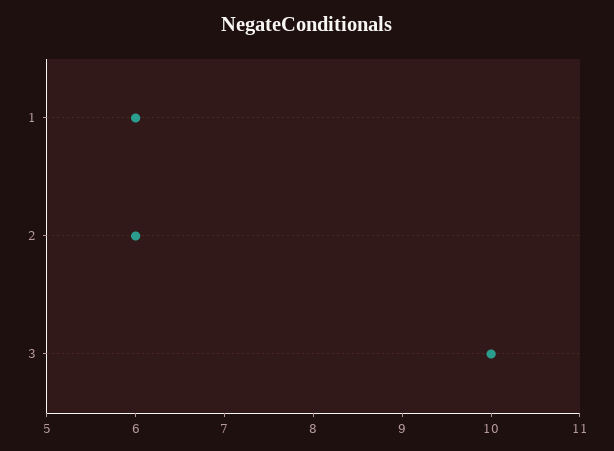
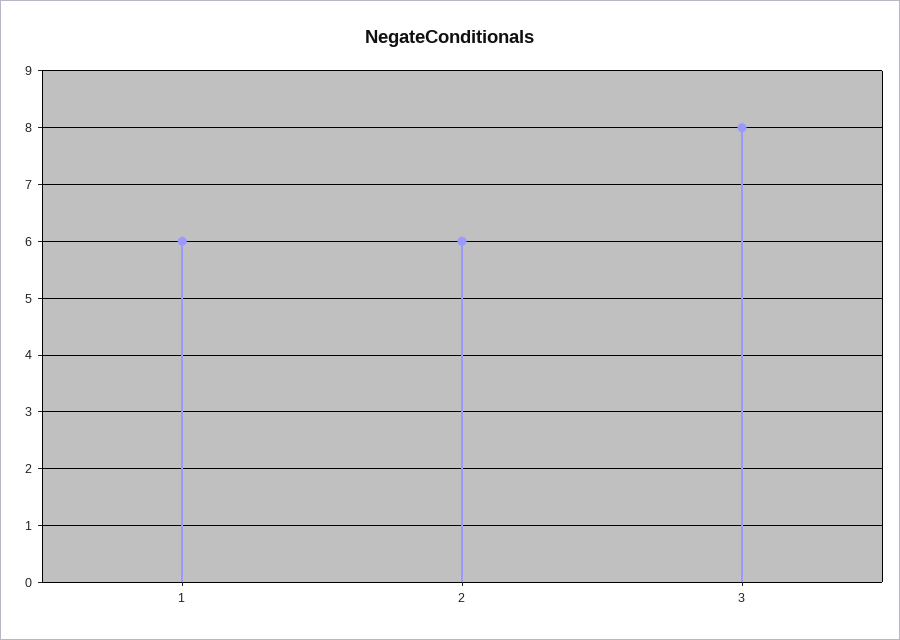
3: 10 -> 8

